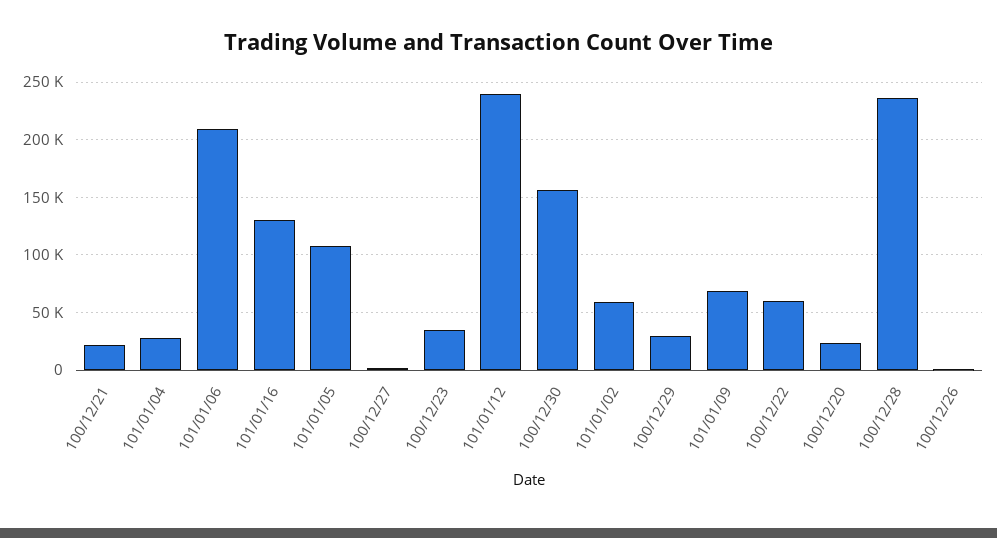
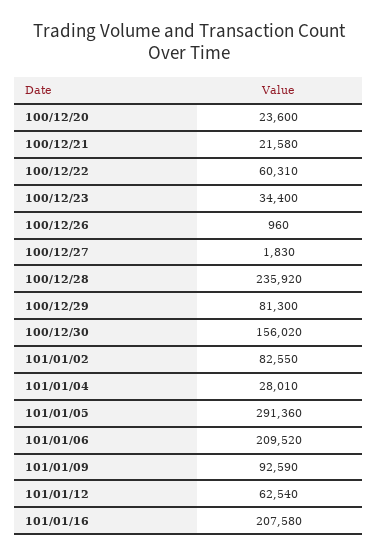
101/01/16: 130000 -> 207580
101/01/05: 110000 -> 291360
101/01/12: 240000 -> 62540
101/01/02: 60000 -> 82550
100/12/29: 30000 -> 81300
101/01/09: 70000 -> 92590

